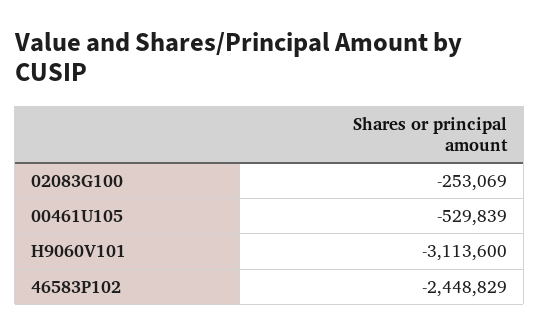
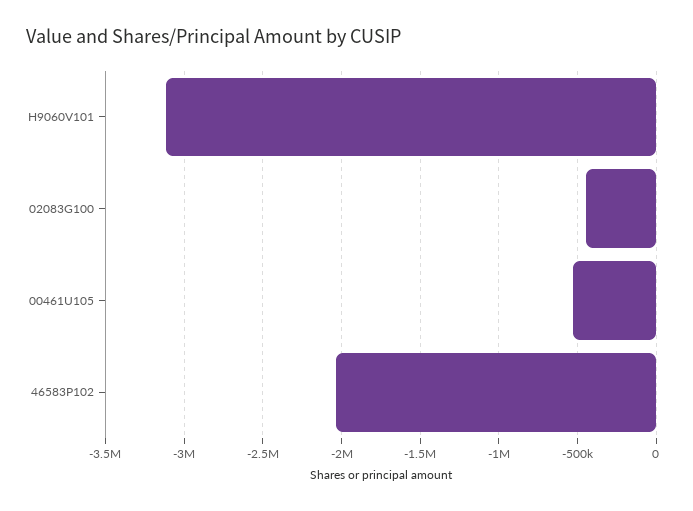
02083G100: -253069 -> -450000
46583P102: -2448829 -> -2050000

